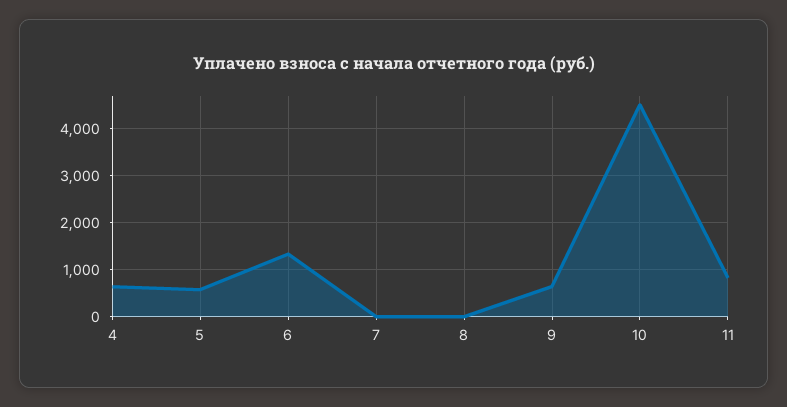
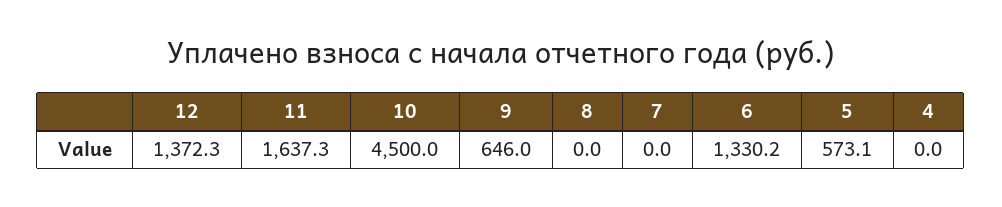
4: 600 -> 0
11: 800 -> 1637.3
12: none -> 1372.3

